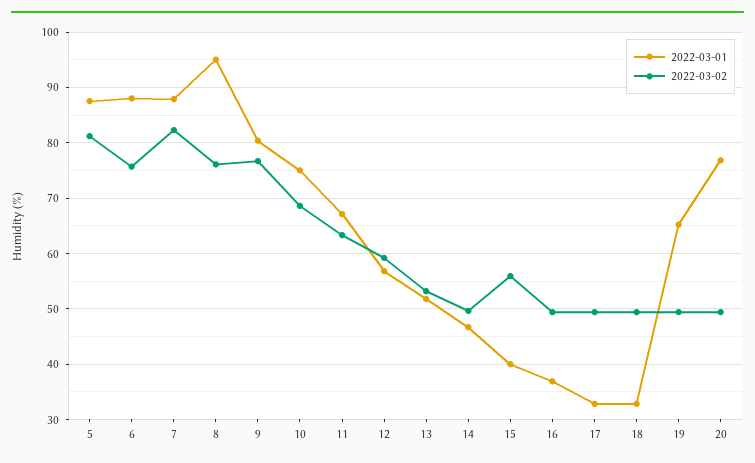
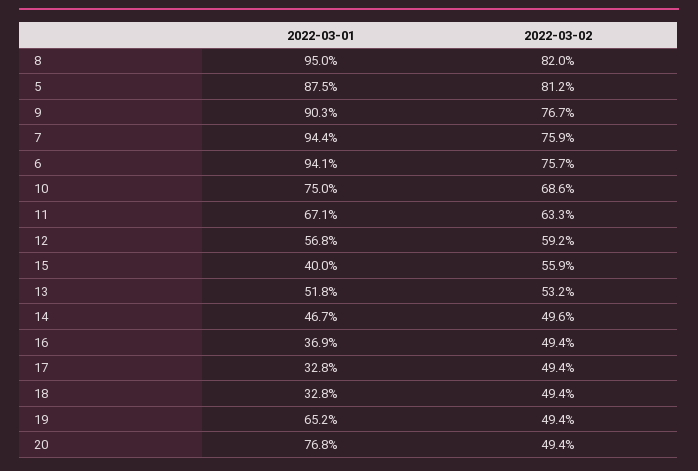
2022-03-01, 6: 88 -> 94.1
2022-03-01, 7: 88 -> 94.4
2022-03-02, 7: 82 -> 75.9
2022-03-02, 8: 76 -> 82
2022-03-01, 9: 80 -> 90.3

